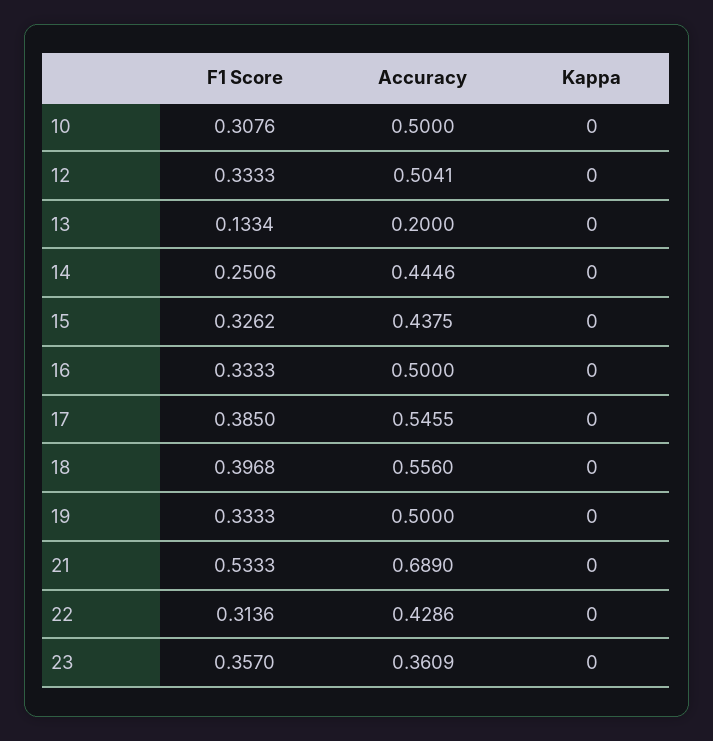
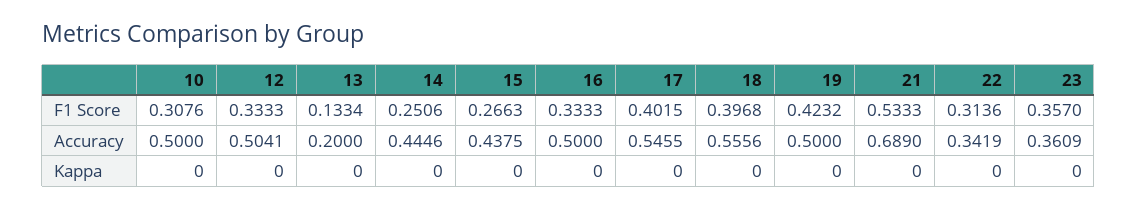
F1 Score, 15: 0.3262 -> 0.2663
F1 Score, 17: 0.385 -> 0.4015
Accuracy, 18: 0.556 -> 0.5556
F1 Score, 19: 0.3333 -> 0.4232
Accuracy, 22: 0.4286 -> 0.3419

